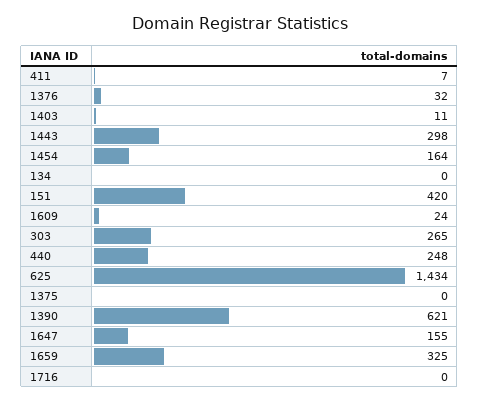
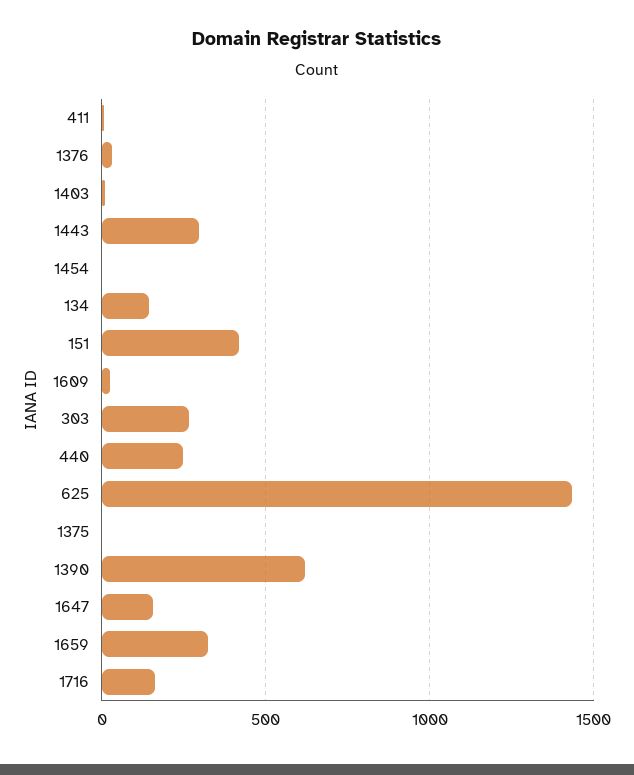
1454: 164 -> 0
134: 0 -> 150
1716: 0 -> 150

